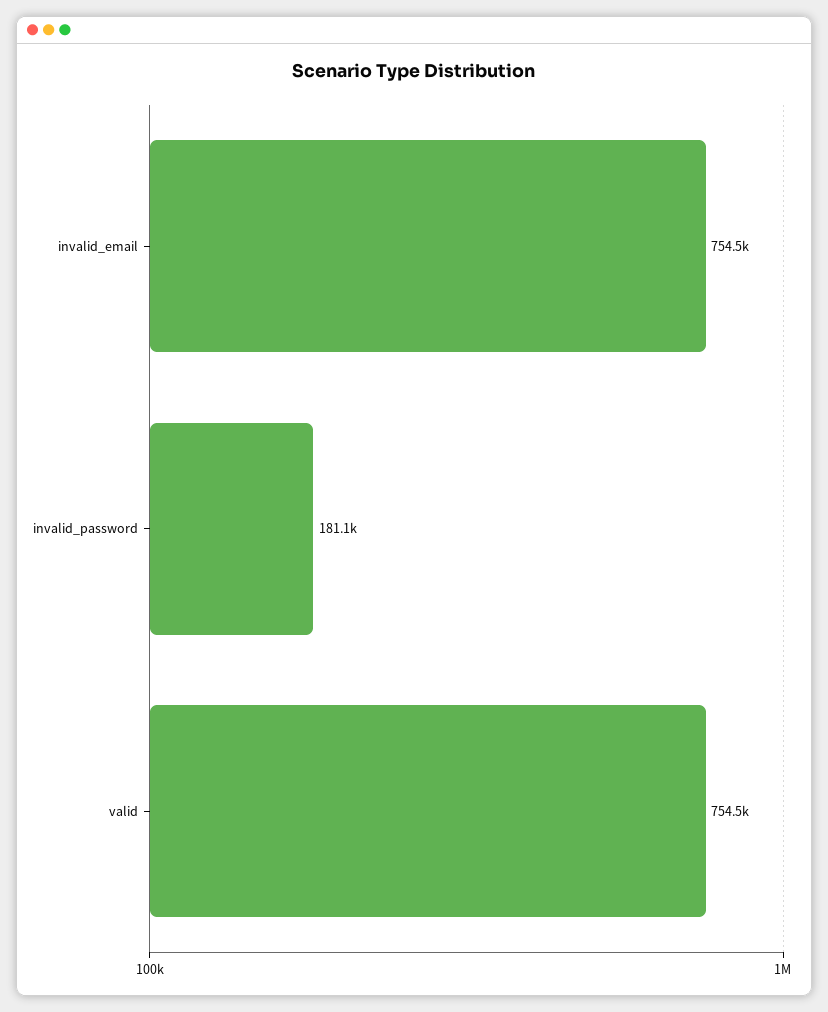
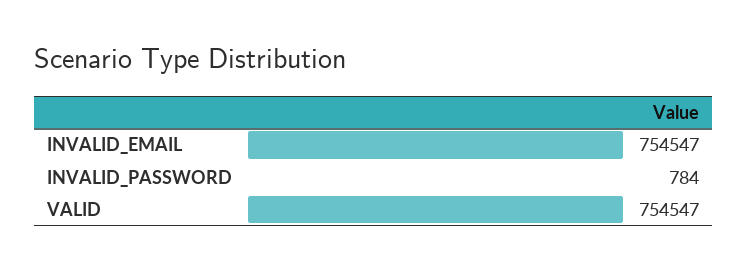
invalid_password: 181100 -> 784

